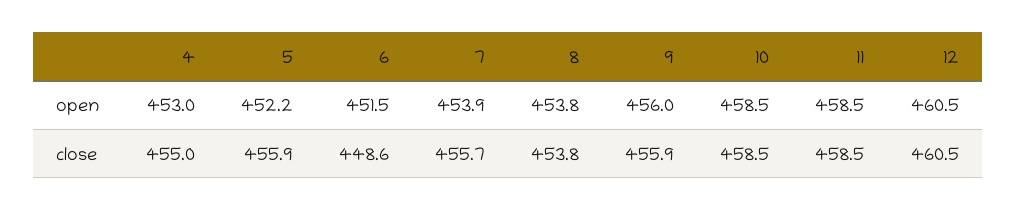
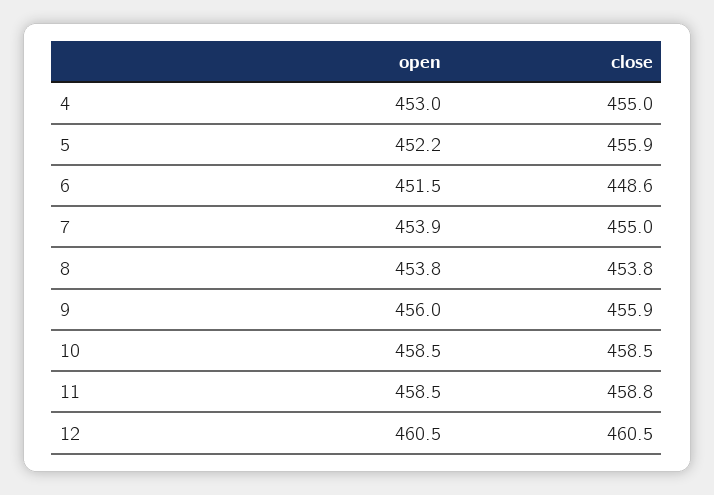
7, close: 455.7 -> 455
11, close: 458.5 -> 458.8

